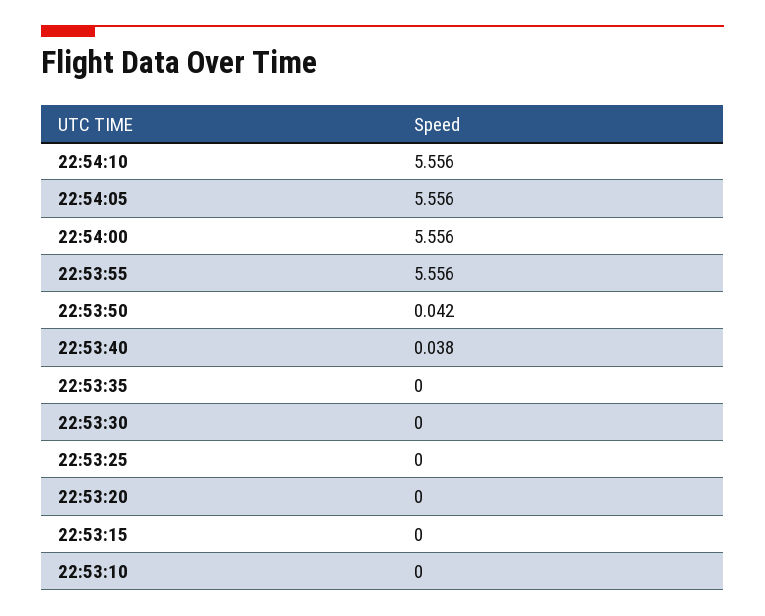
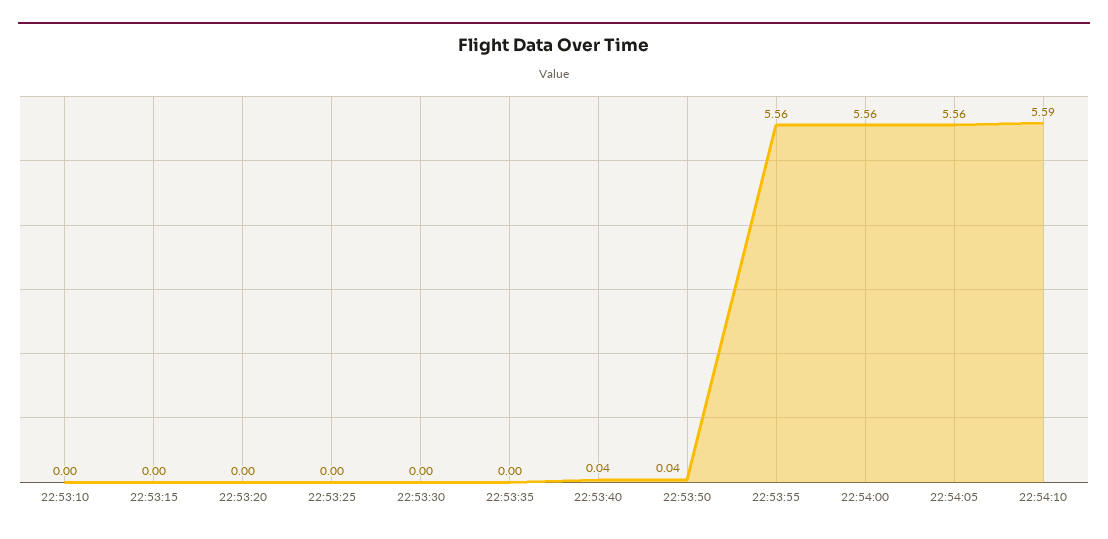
22:54:10: 5.556 -> 5.59

